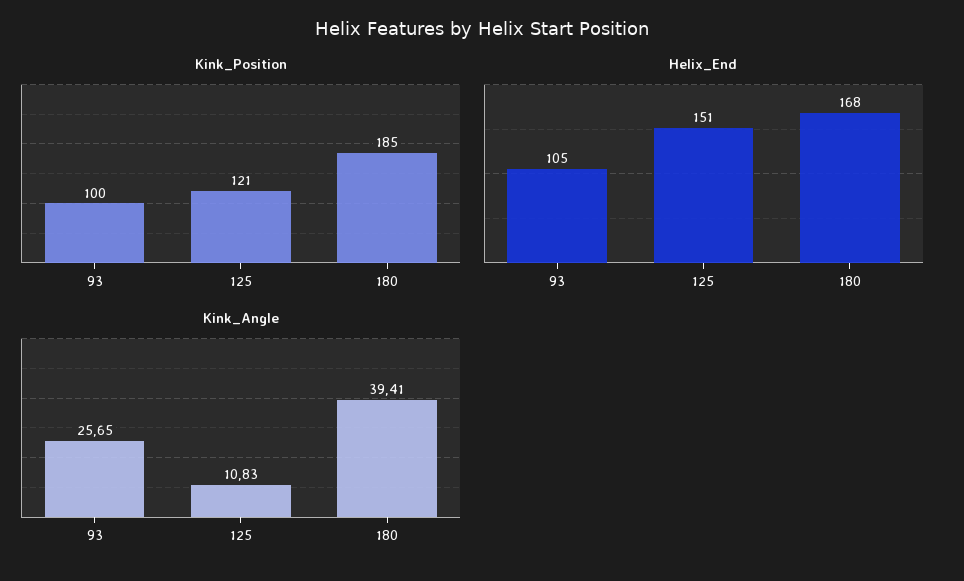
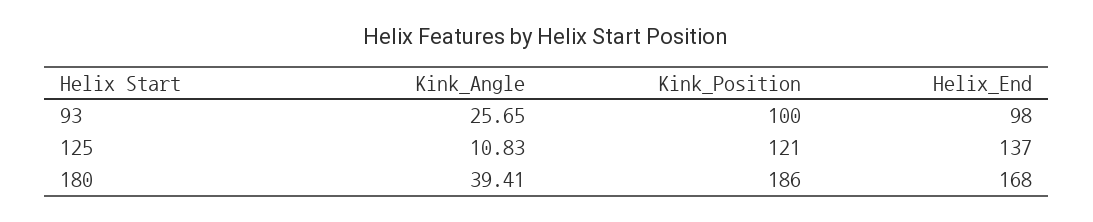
Kink_Position, 180: 185 -> 186
Helix_End, 93: 105 -> 98
Helix_End, 125: 151 -> 137

